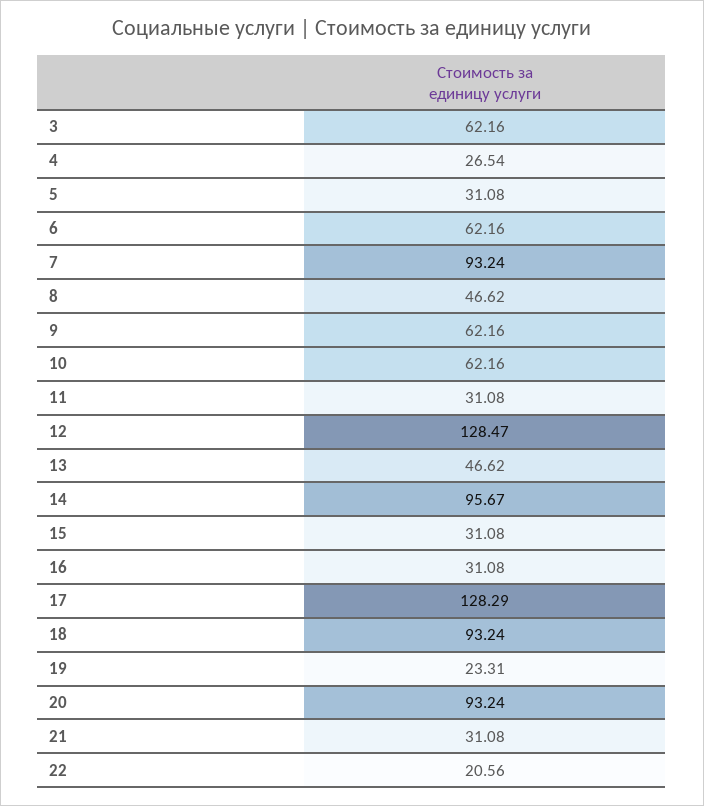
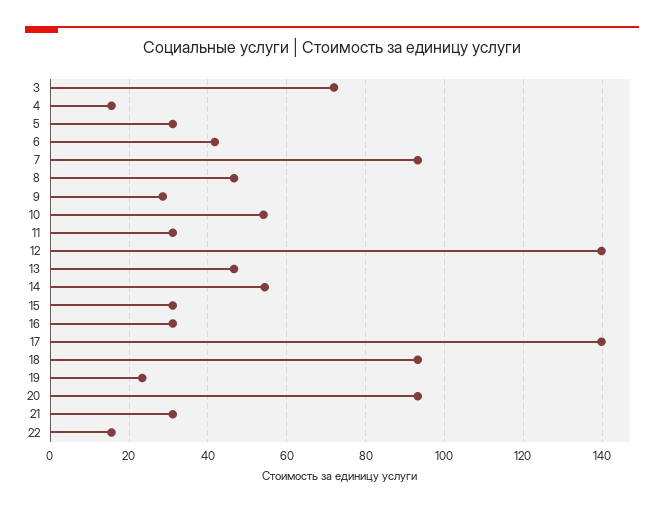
3: 62.16 -> 72
4: 26.54 -> 16
6: 62.16 -> 42
9: 62.16 -> 28
10: 62.16 -> 54
12: 128.47 -> 140
14: 95.67 -> 54
17: 128.29 -> 140
22: 20.56 -> 16

